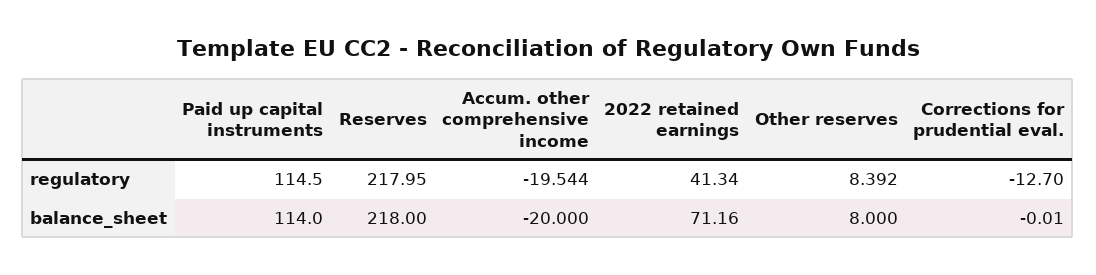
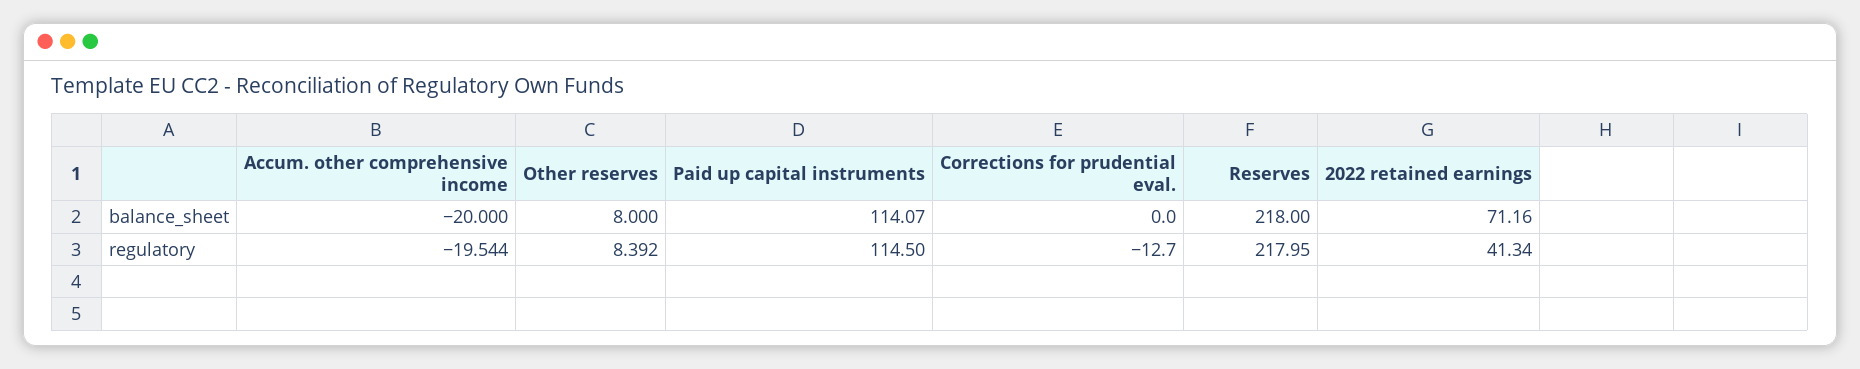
Paid up capital instruments, balance_sheet: 114 -> 114.07
Corrections for prudential eval., balance_sheet: -0.01 -> 0

